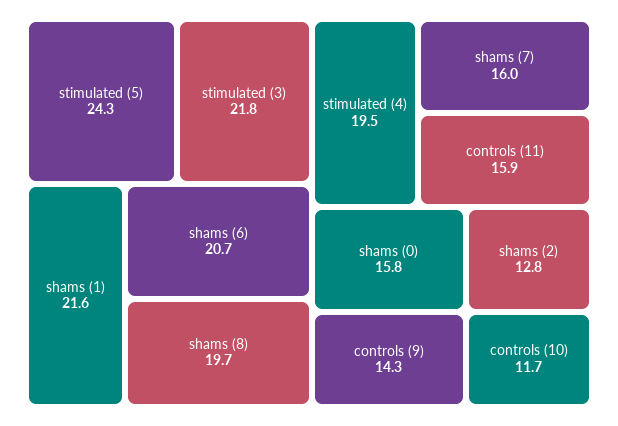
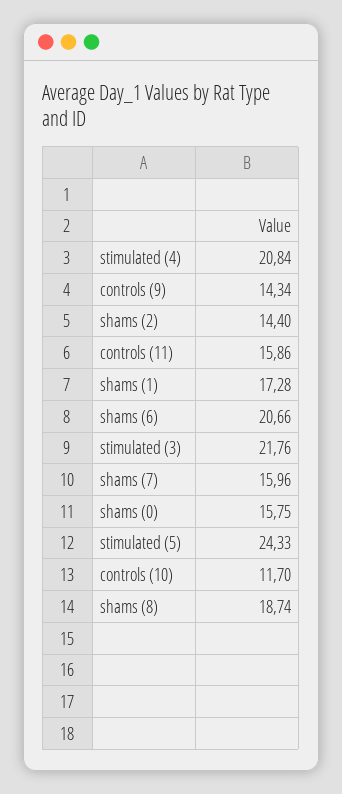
shams (1): 21.6 -> 17.28
shams (8): 19.7 -> 18.74
stimulated (4): 19.5 -> 20.84
shams (2): 12.8 -> 14.4

